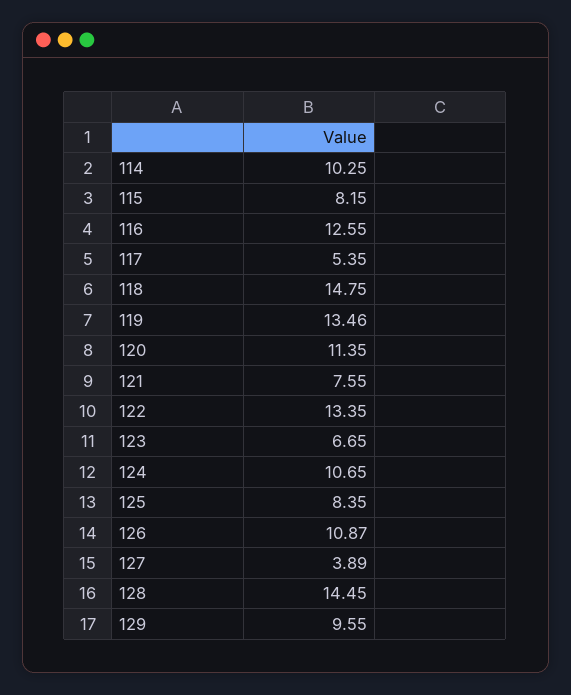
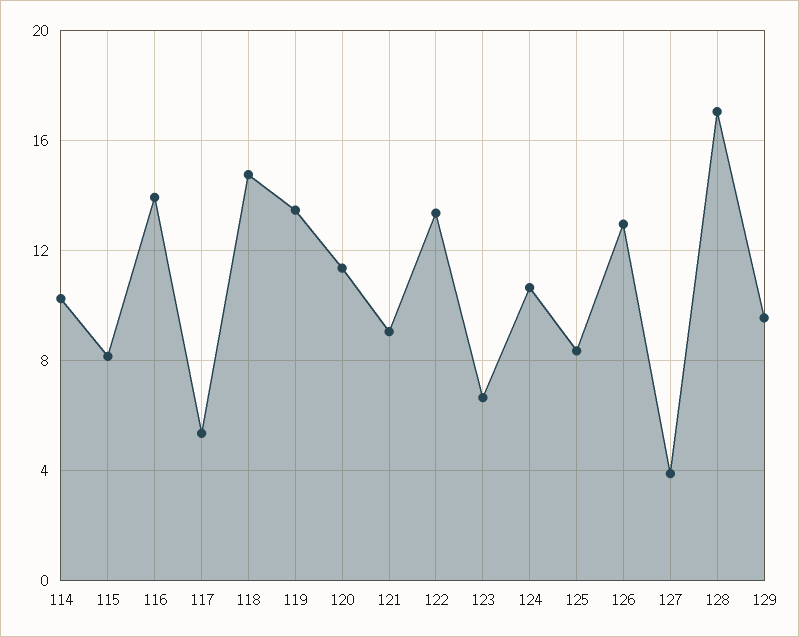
116: 12.55 -> 14
121: 7.55 -> 9
126: 10.87 -> 13
128: 14.45 -> 17

